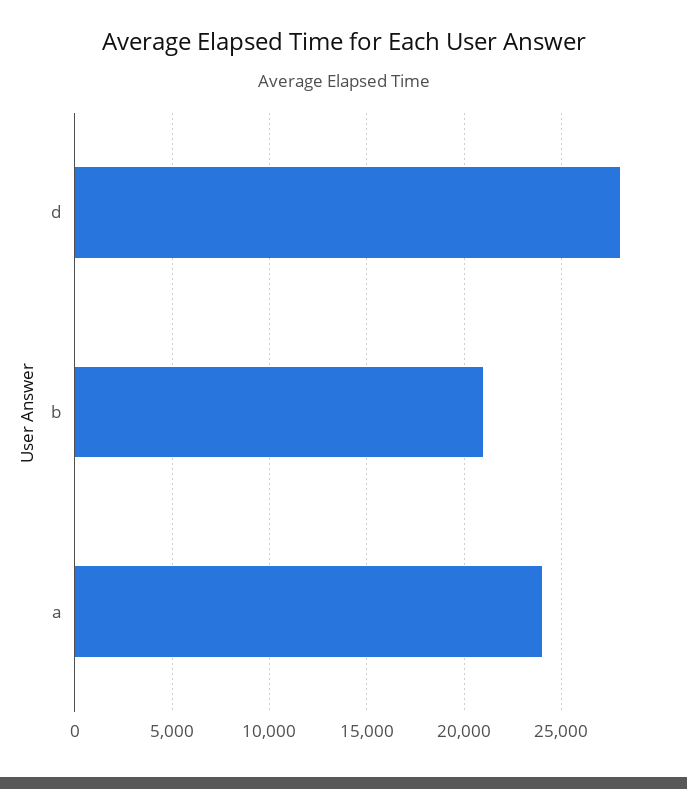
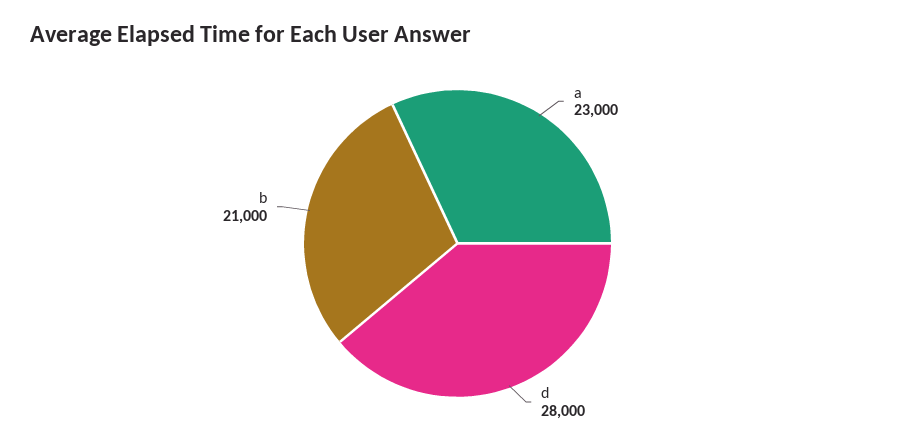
a: 24000 -> 23000

